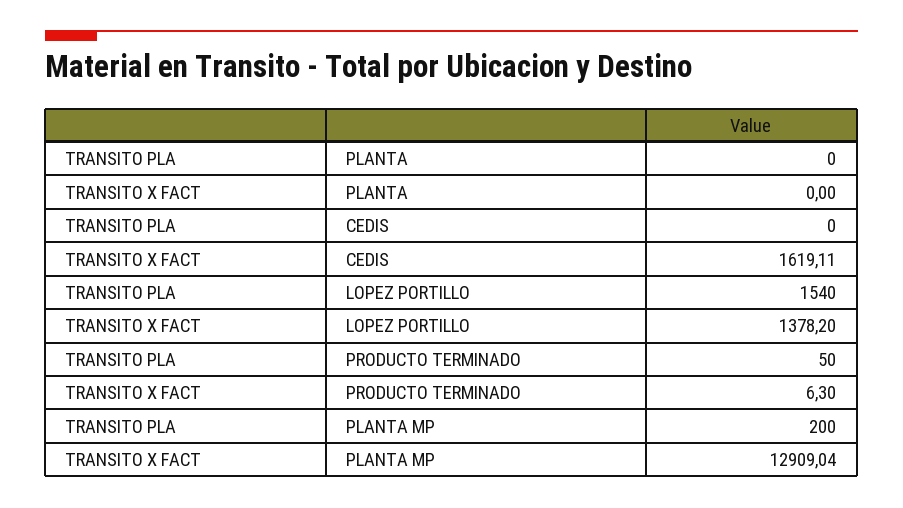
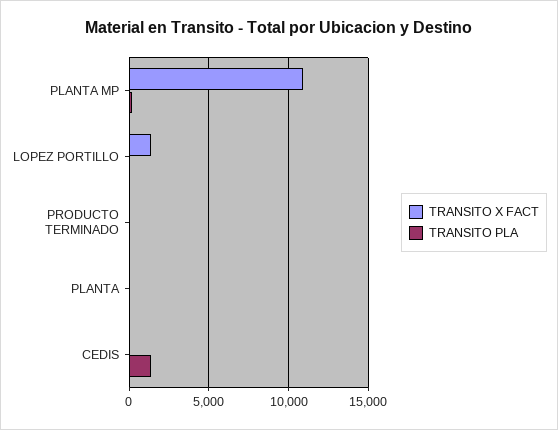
TRANSITO PLA, CEDIS: 0 -> 1500
TRANSITO X FACT, CEDIS: 1619.11 -> 0
TRANSITO PLA, LOPEZ PORTILLO: 1540 -> 0
TRANSITO X FACT, PLANTA MP: 12909.04 -> 11000

